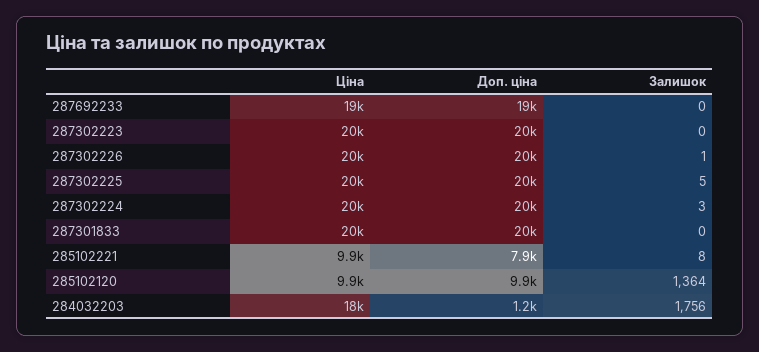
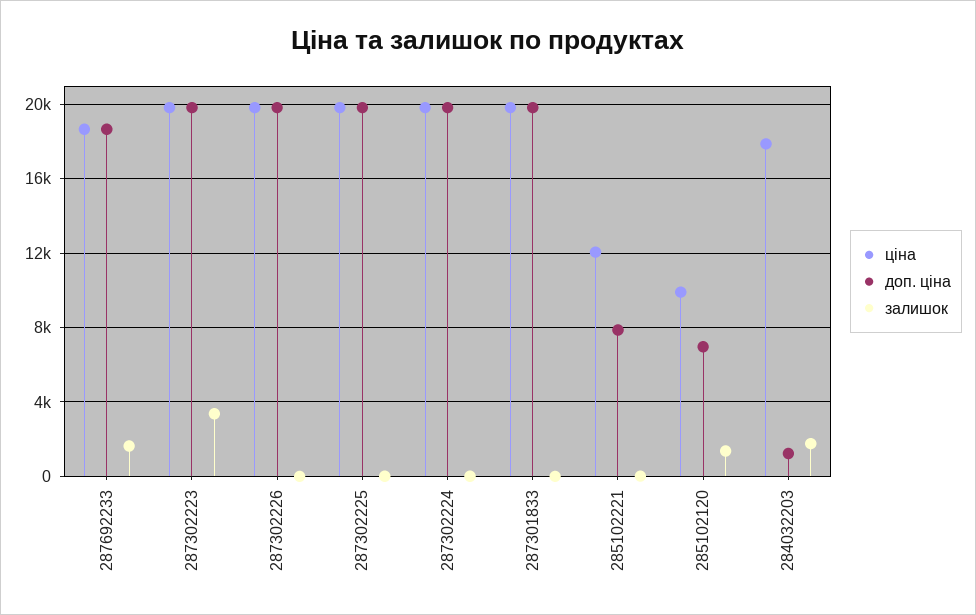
Залишок, 287692233: 0 -> 1500
Залишок, 287302223: 0 -> 3500
Ціна, 285102221: 9900 -> 12000
Доп. ціна, 285102120: 9900 -> 7000

